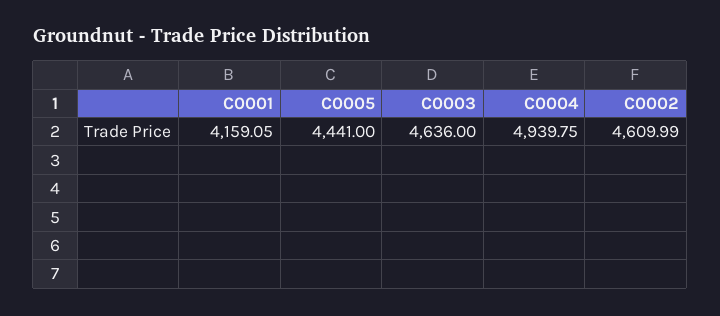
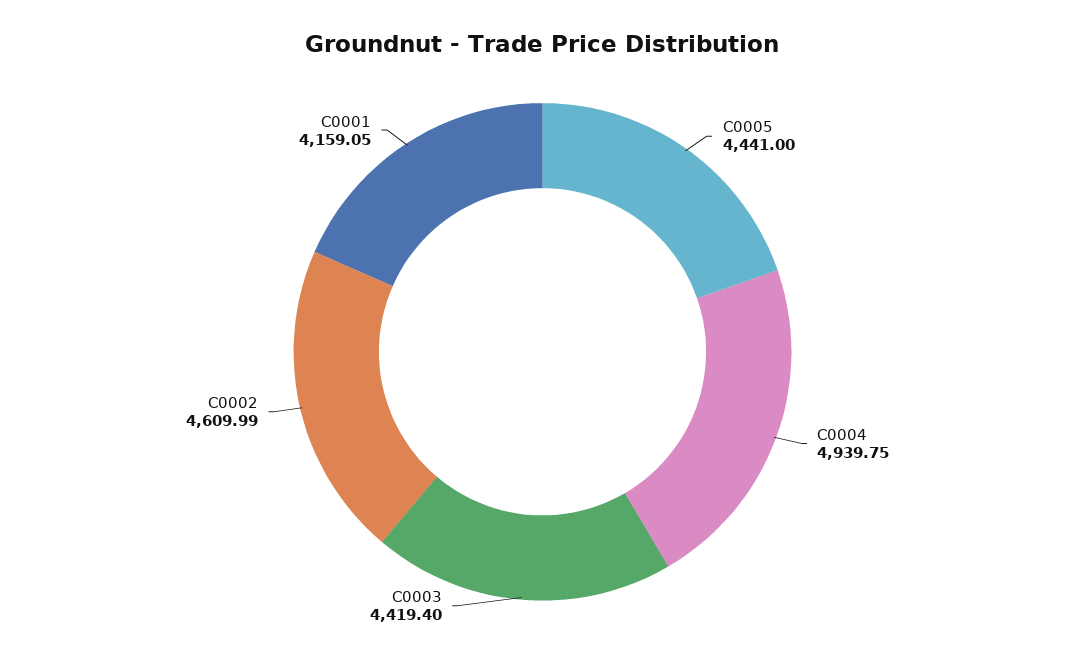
C0003: 4636 -> 4419.4

